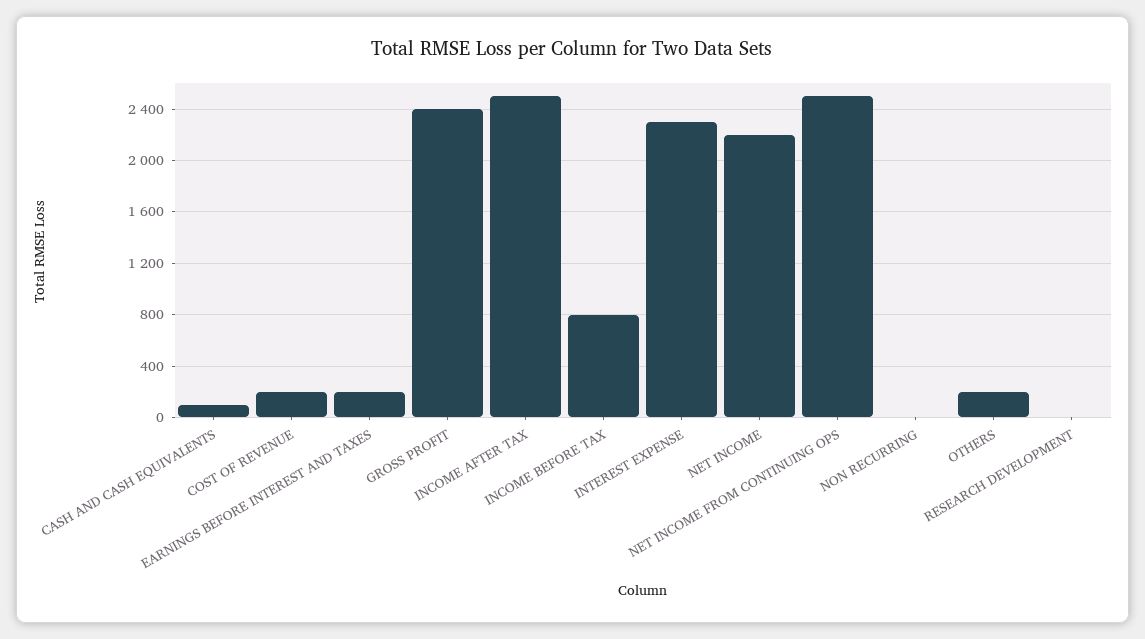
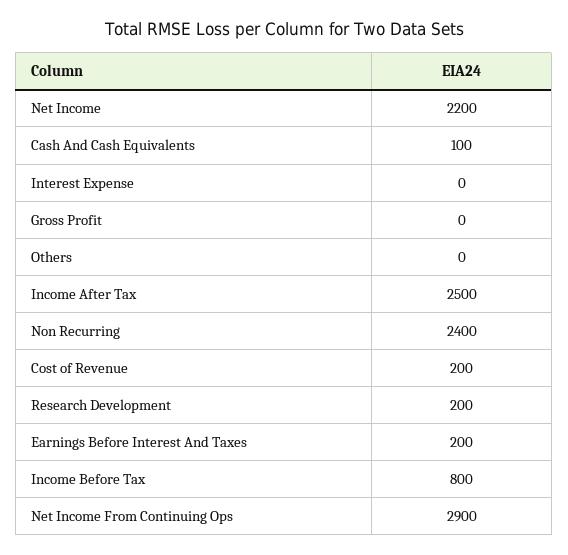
GROSS PROFIT: 2400 -> 0
INTEREST EXPENSE: 2300 -> 0
NET INCOME FROM CONTINUING OPS: 2500 -> 2900
NON RECURRING: 0 -> 2400
OTHERS: 200 -> 0
RESEARCH DEVELOPMENT: 0 -> 200

